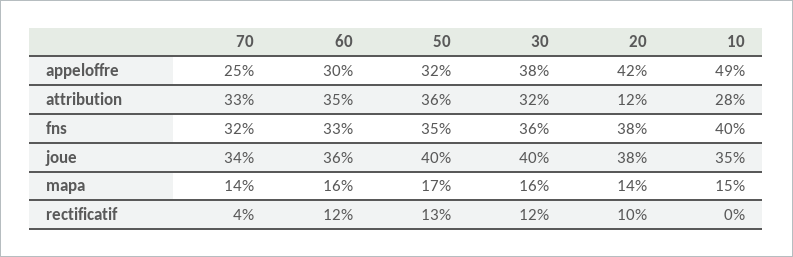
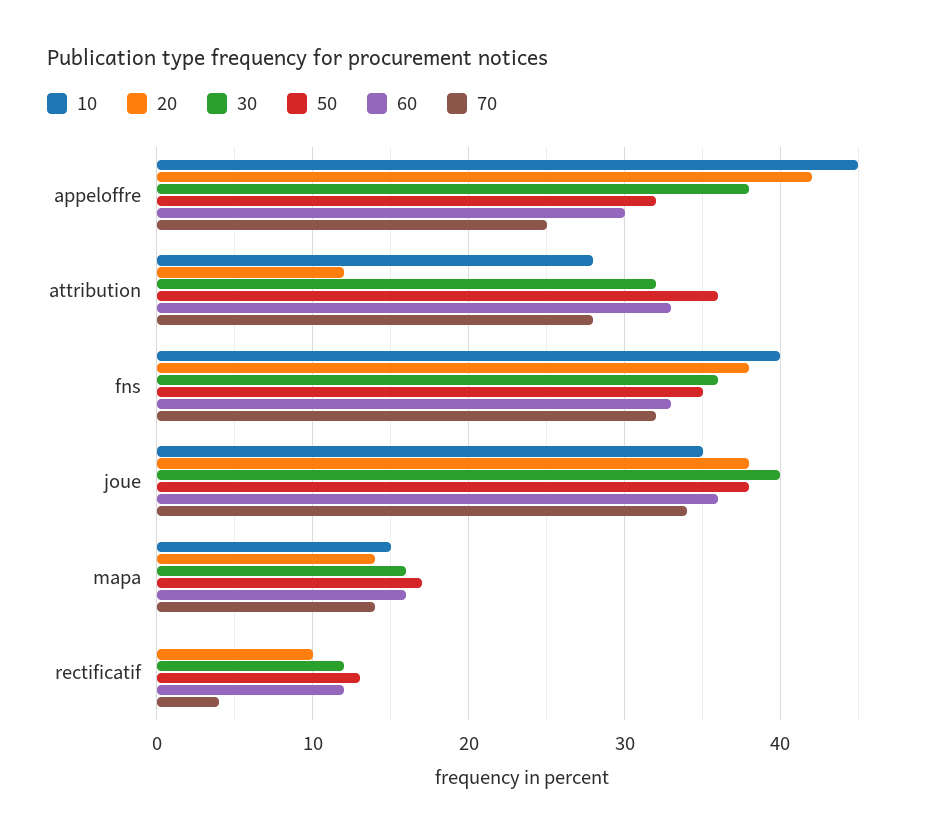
10, appeloffre: 49 -> 45
70, attribution: 33 -> 28
60, attribution: 35 -> 33
50, joue: 40 -> 38

